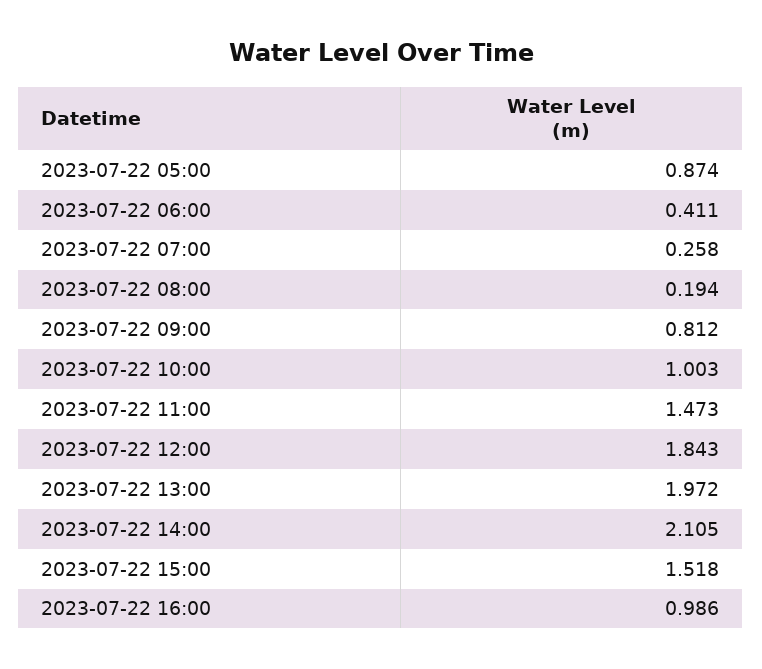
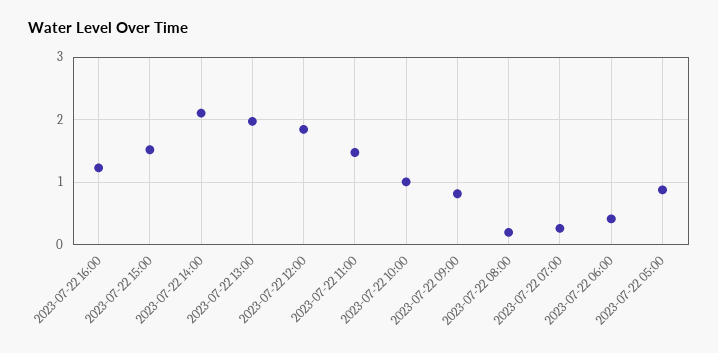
2023-07-22 16:00: 0.986 -> 1.2

